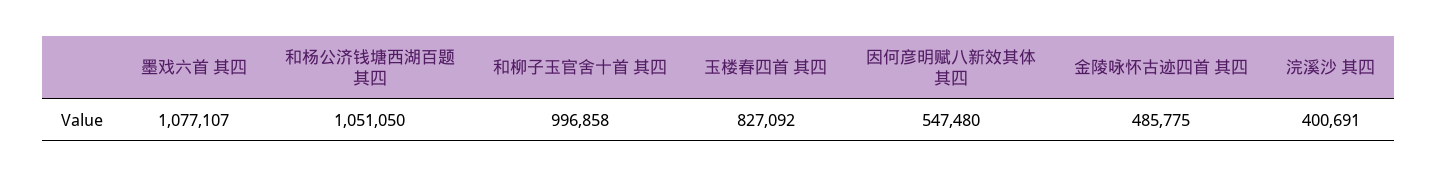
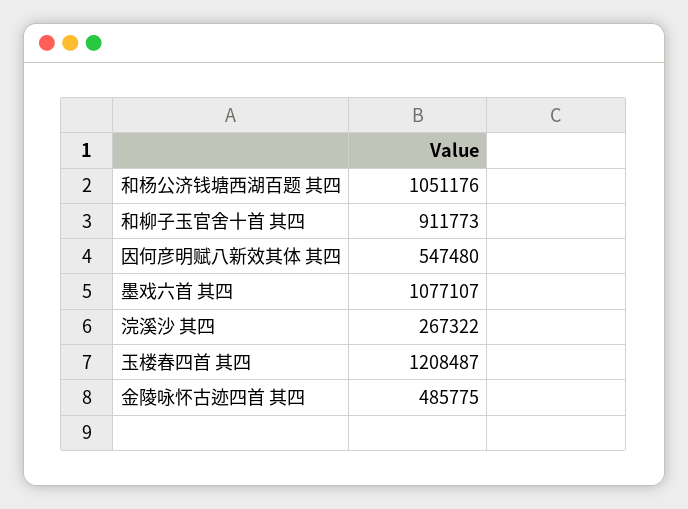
和杨公济钱塘西湖百题 其四: 1051050 -> 1051176
和柳子玉官舍十首 其四: 996858 -> 911773
玉楼春四首 其四: 827092 -> 1208487
浣溪沙 其四: 400691 -> 267322

